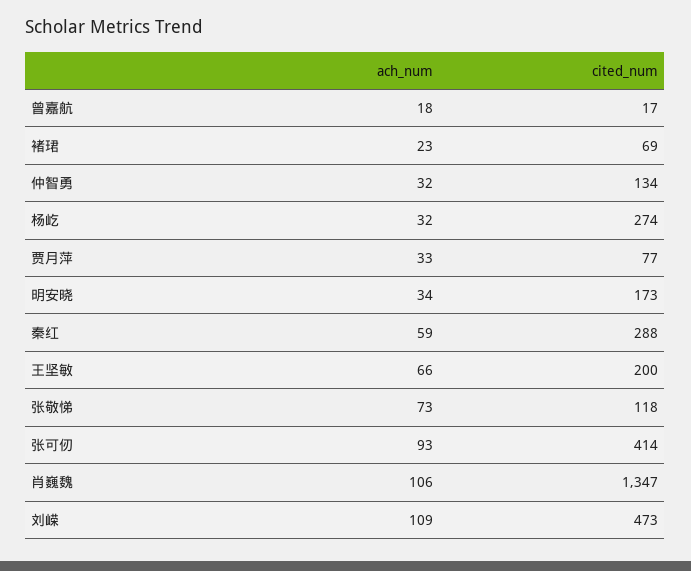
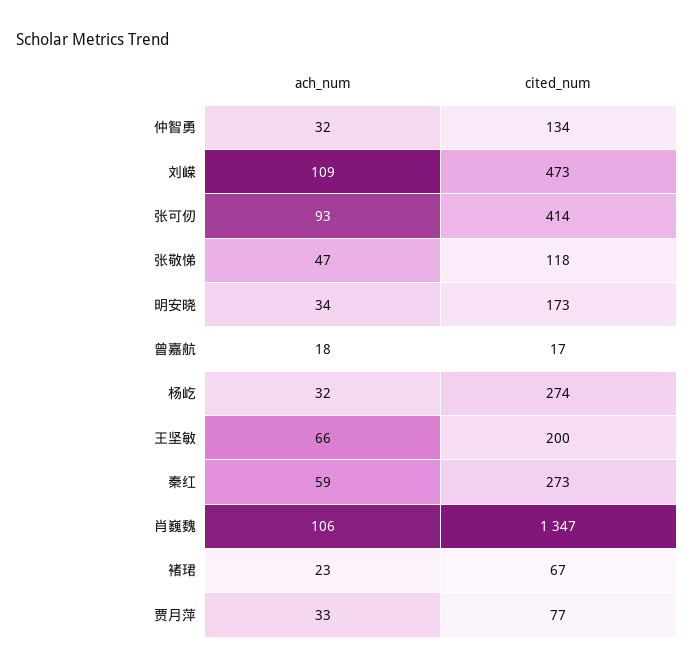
cited_num, 褚珺: 69 -> 67
cited_num, 秦红: 288 -> 273
ach_num, 张敬悌: 73 -> 47

